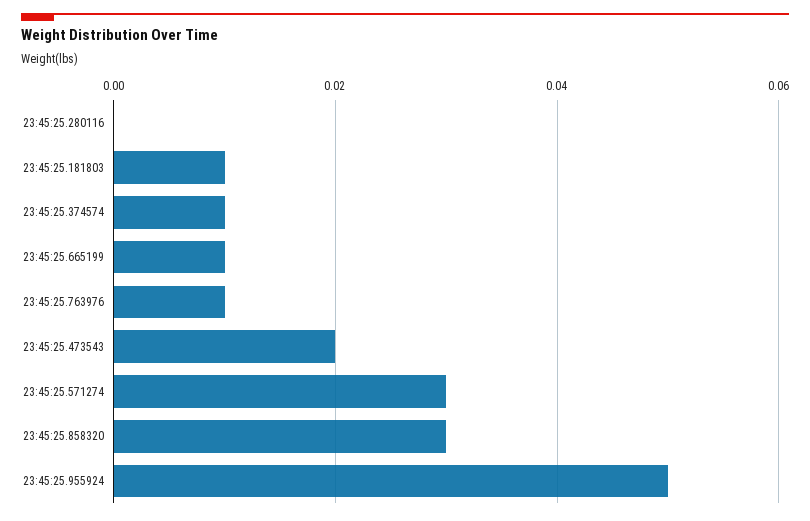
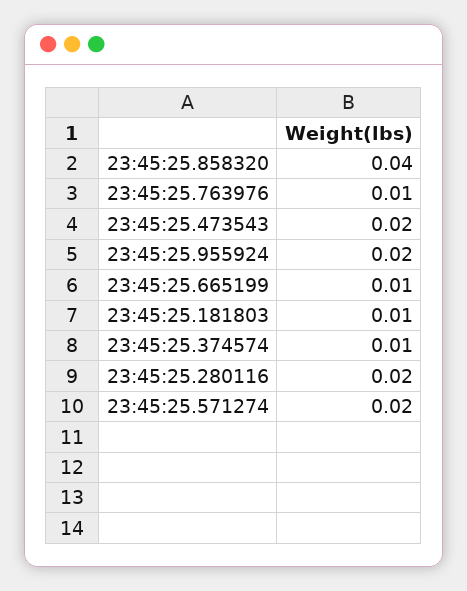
23:45:25.280116: 0 -> 0.02
23:45:25.571274: 0.03 -> 0.02
23:45:25.858320: 0.03 -> 0.04
23:45:25.955924: 0.05 -> 0.02

